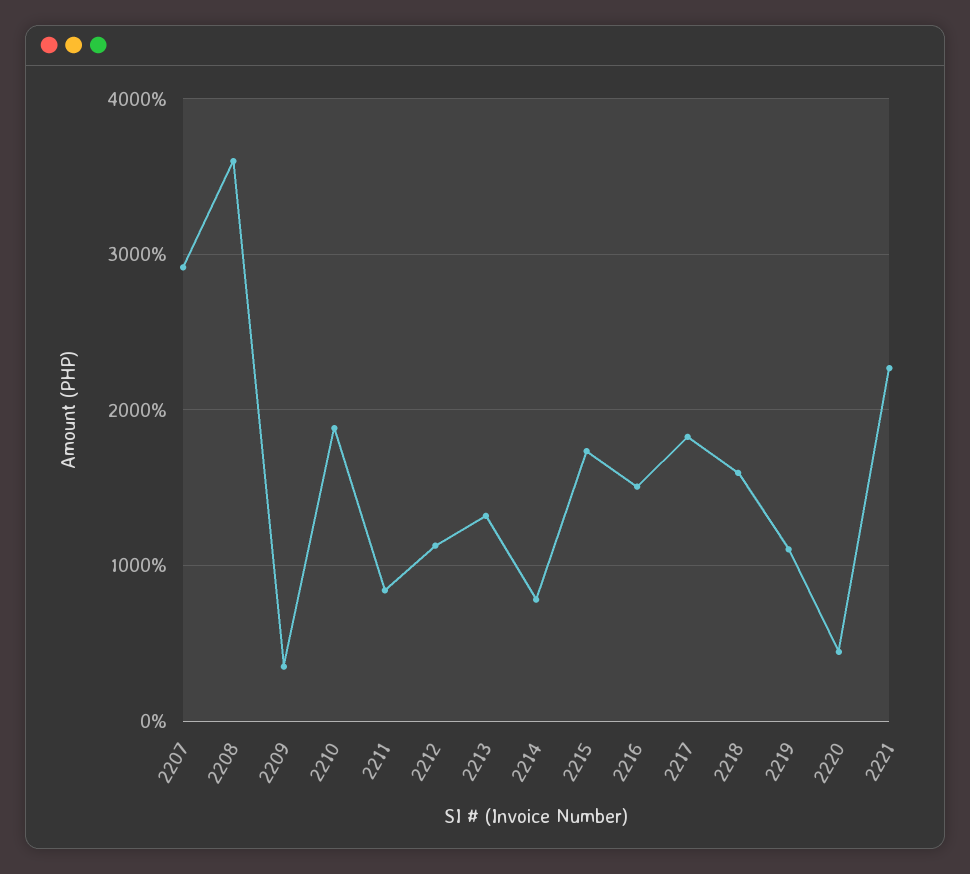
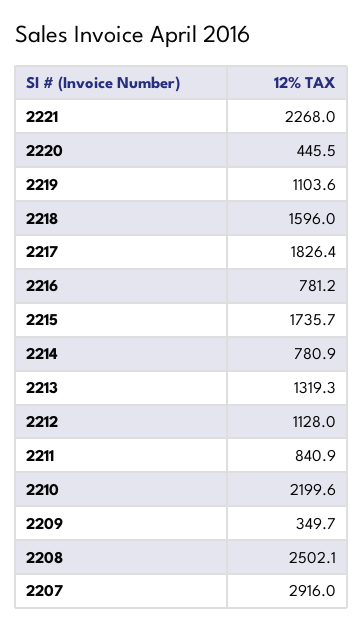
2208: 3600 -> 2502.1
2210: 1900 -> 2199.6
2216: 1500 -> 781.2

